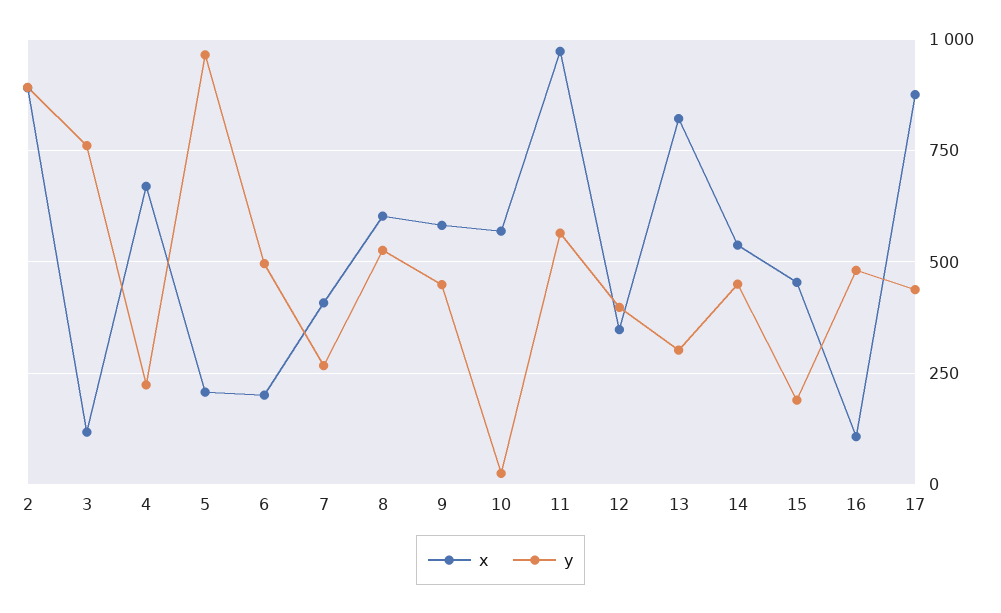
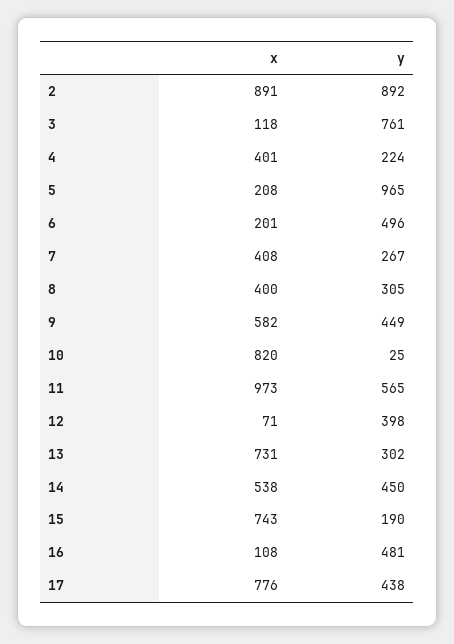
x, 4: 675 -> 401
x, 8: 600 -> 400
y, 8: 525 -> 305
x, 10: 575 -> 820
x, 12: 350 -> 71
x, 13: 825 -> 731
x, 15: 450 -> 743
x, 17: 875 -> 776

